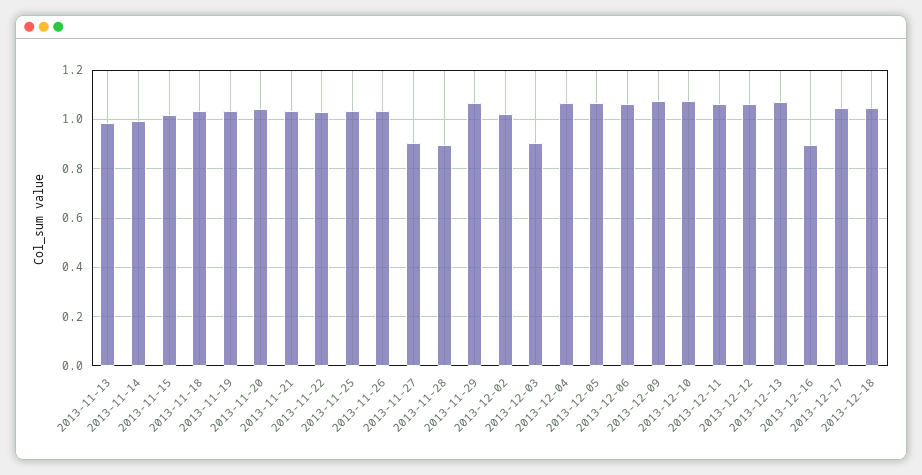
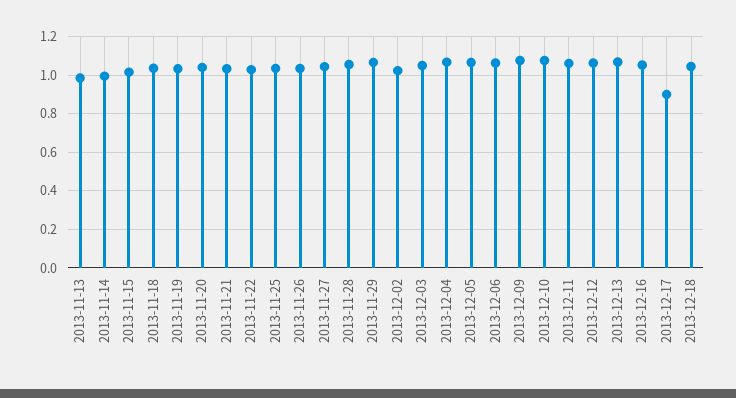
2013-11-27: 0.9 -> 1.05
2013-11-28: 0.9 -> 1.05
2013-12-03: 0.9 -> 1.05
2013-12-16: 0.9 -> 1.05
2013-12-17: 1.05 -> 0.9

